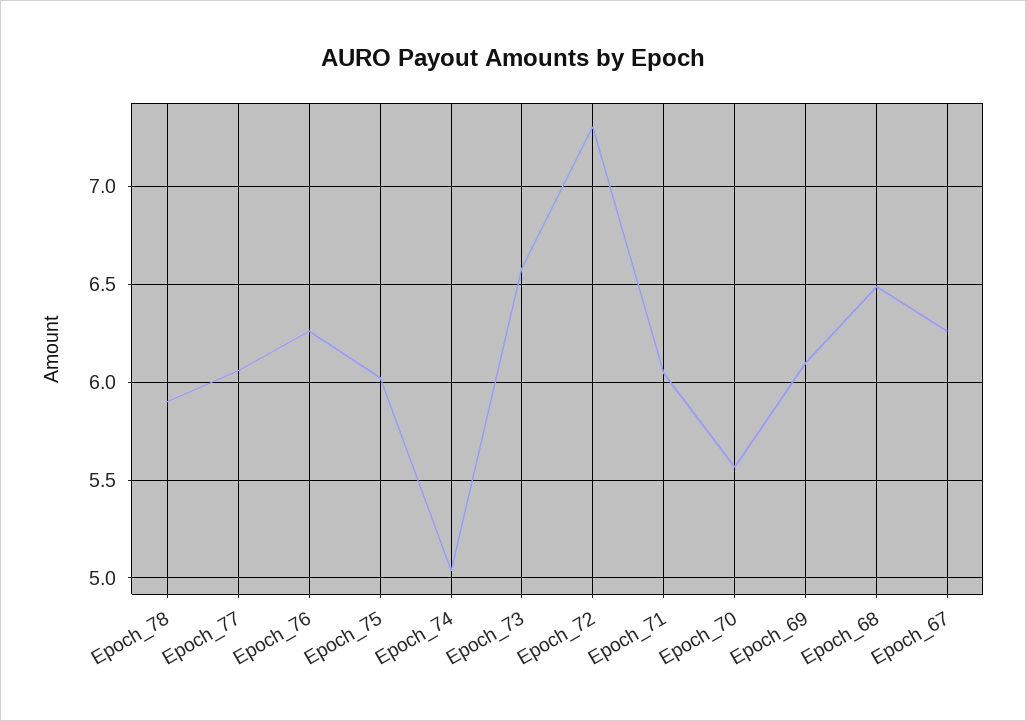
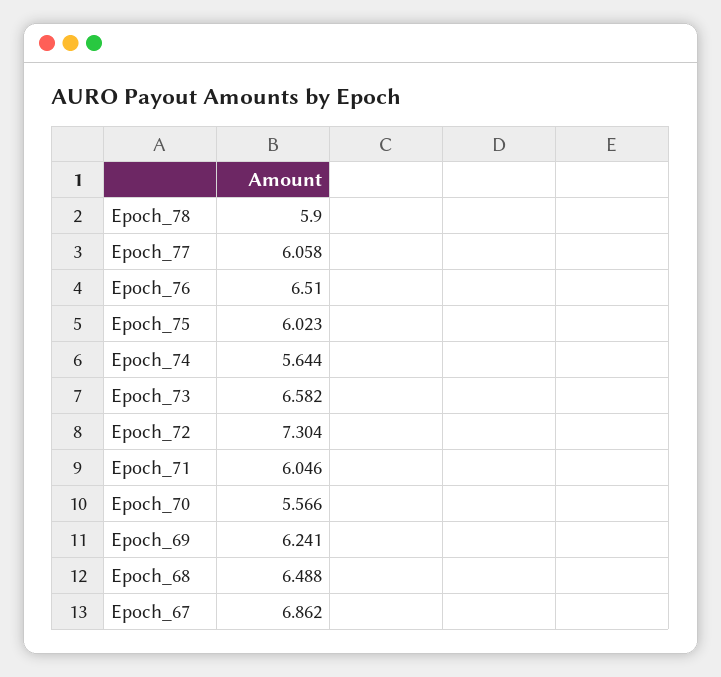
Epoch_76: 6.25 -> 6.51
Epoch_74: 5.05 -> 5.644
Epoch_69: 6.1 -> 6.241
Epoch_67: 6.25 -> 6.862

